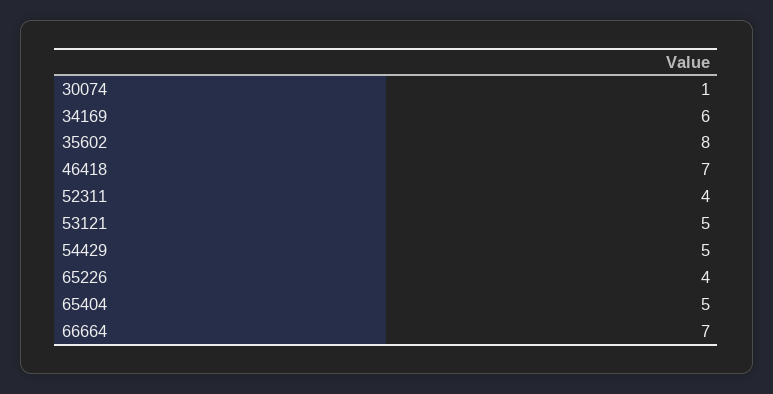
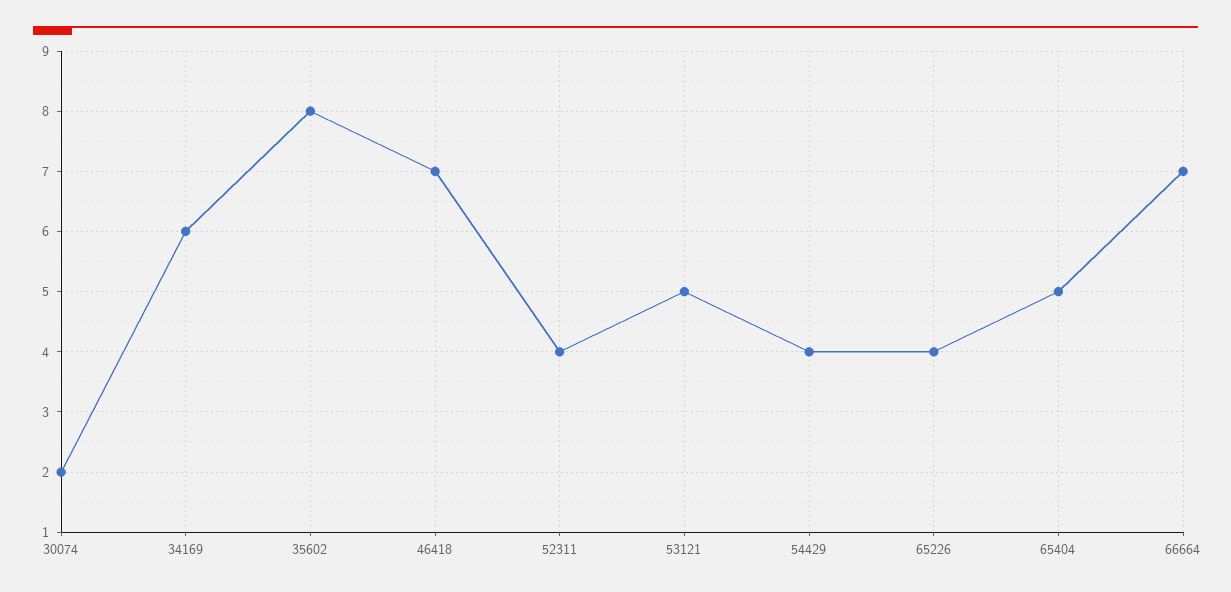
30074: 1 -> 2
54429: 5 -> 4

